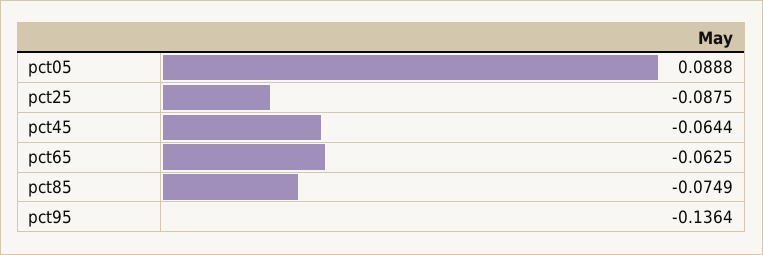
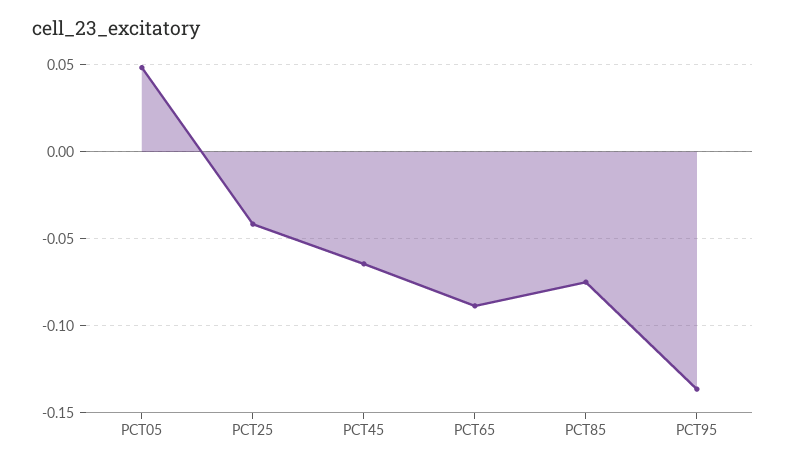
pct05: 0.0888 -> 0.05
pct25: -0.0875 -> -0.04
pct65: -0.0625 -> -0.09

